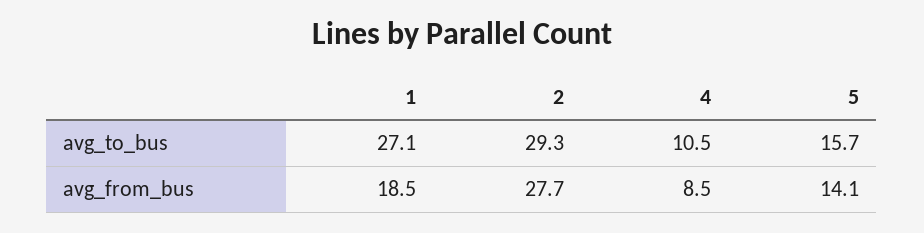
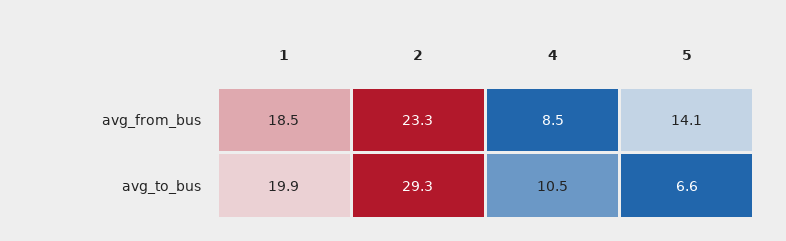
1, avg_to_bus: 27.1 -> 19.9
5, avg_to_bus: 15.7 -> 6.6
2, avg_from_bus: 27.7 -> 23.3

